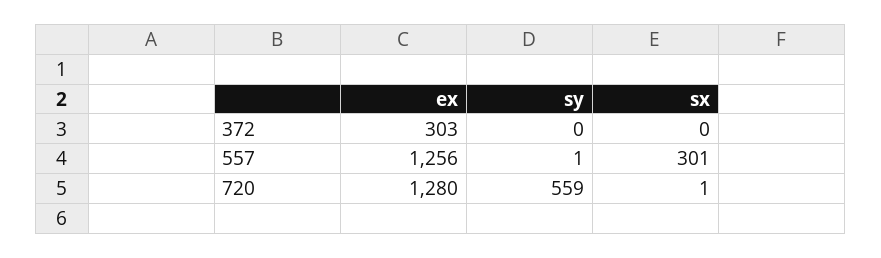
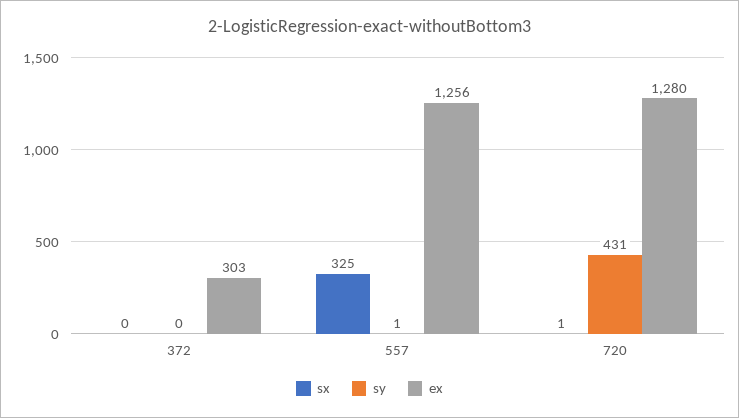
sx, 557: 301 -> 325
sy, 720: 559 -> 431

